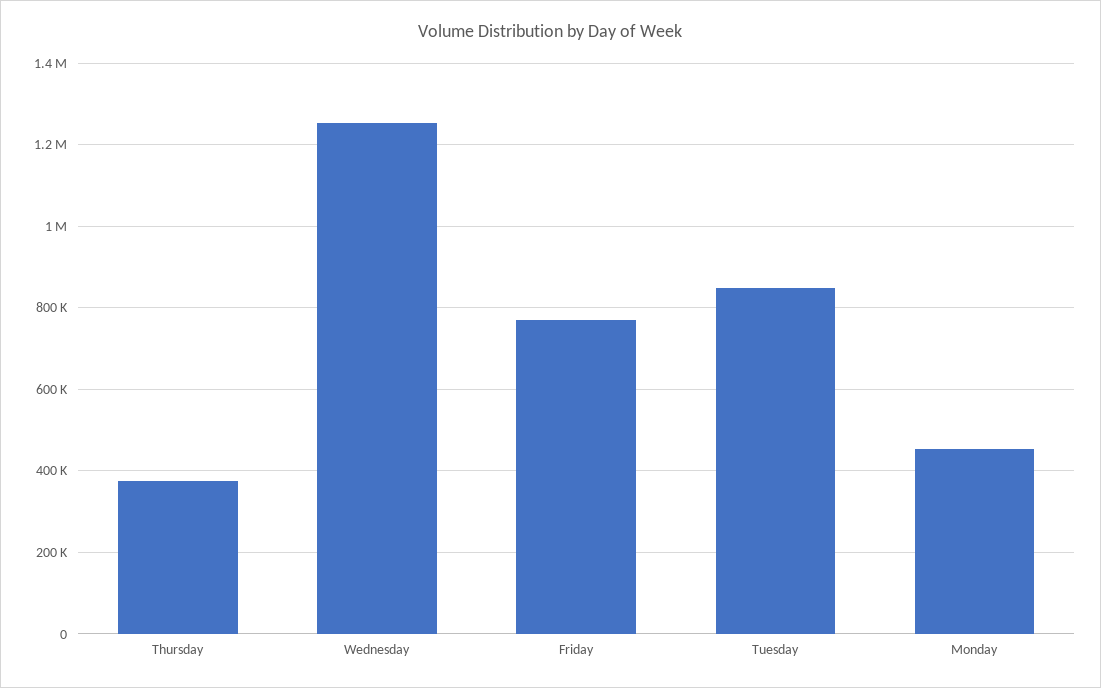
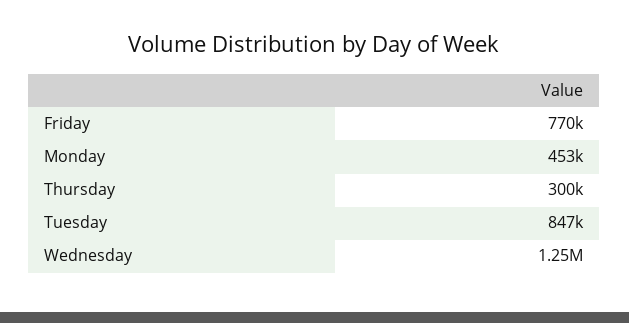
Thursday: 380000 -> 300000

